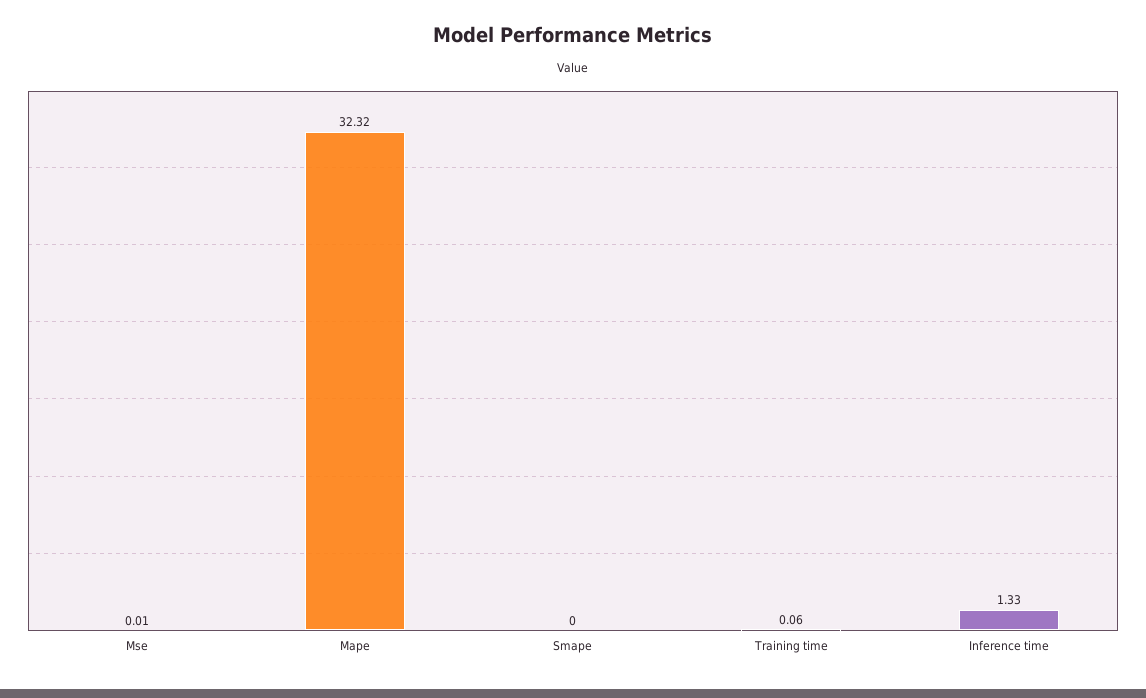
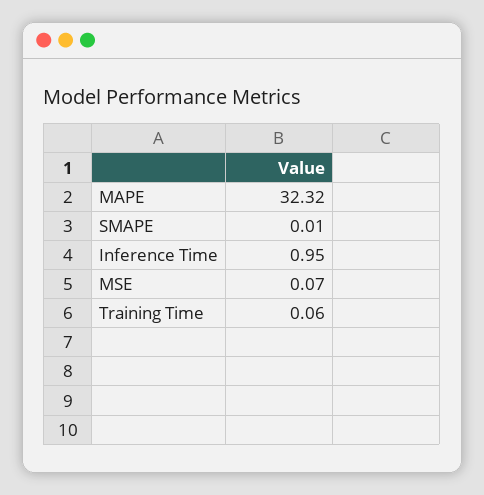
Mse: 0.01 -> 0.07
Smape: 0 -> 0.01
Inference time: 1.33 -> 0.95

